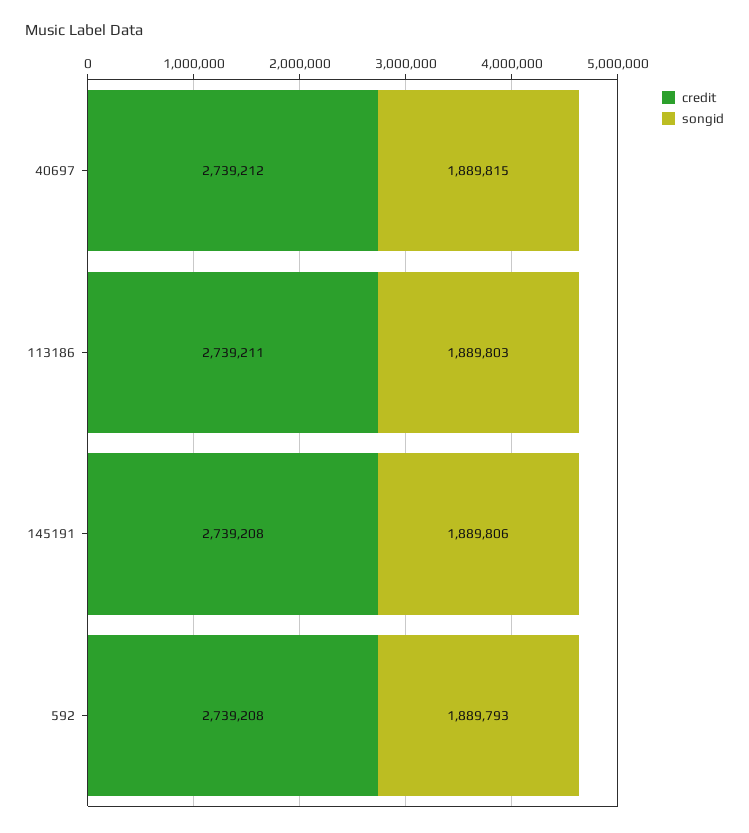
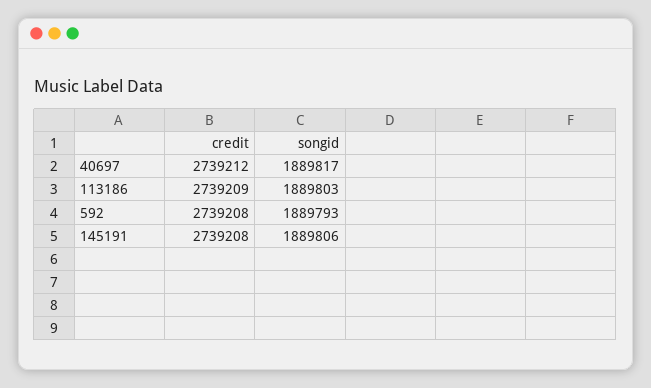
songid, 40697: 1889815 -> 1889817
credit, 113186: 2739211 -> 2739209

